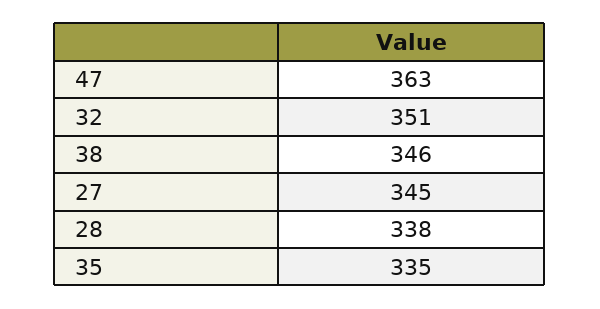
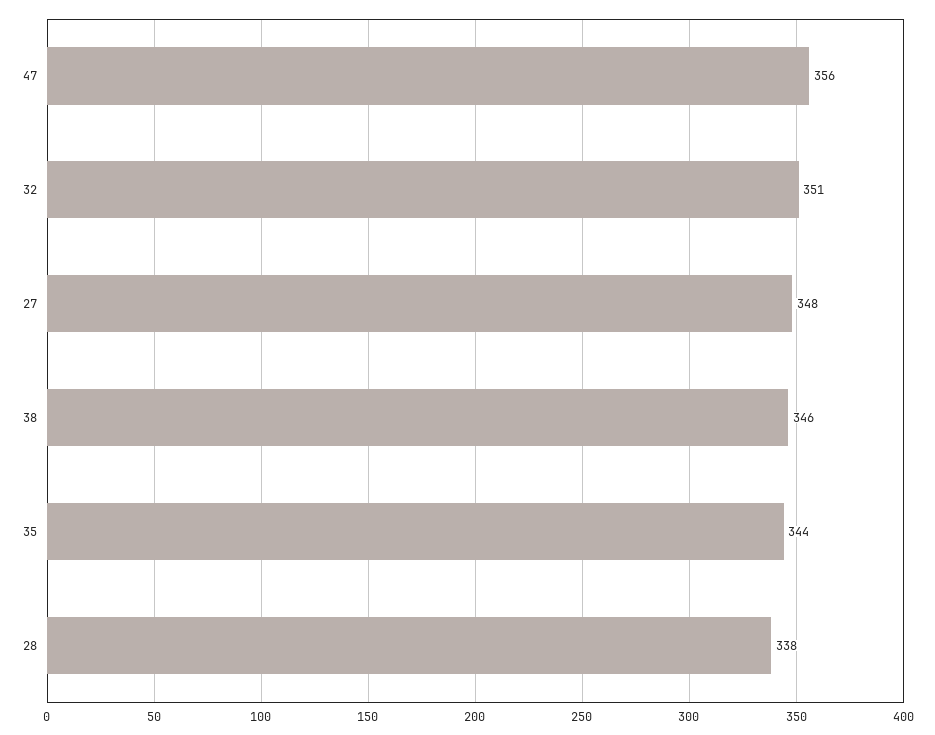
47: 363 -> 356
27: 345 -> 348
35: 335 -> 344

